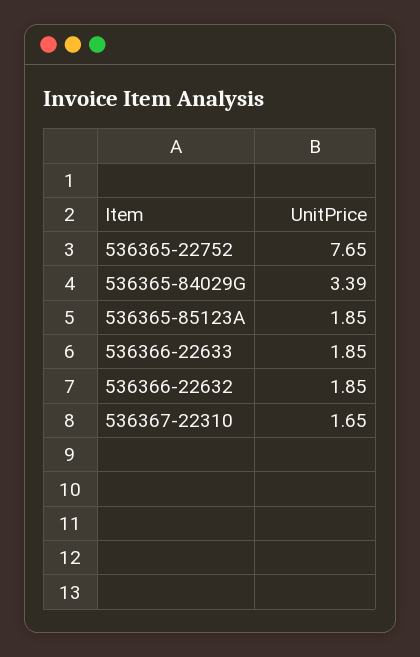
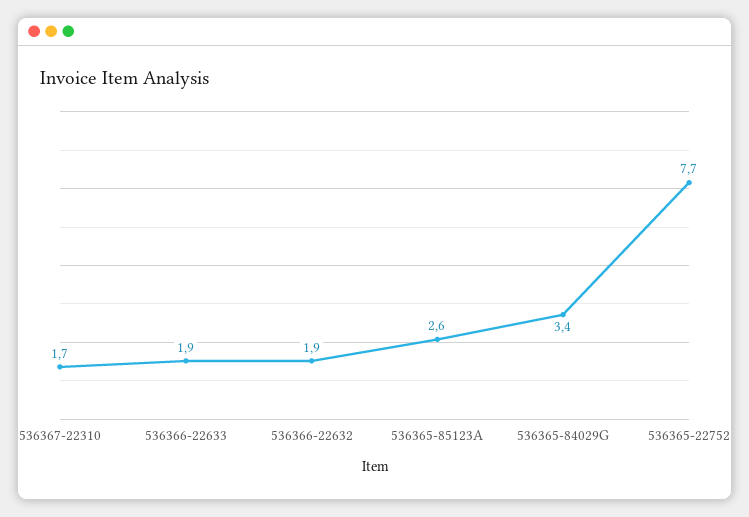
536365-85123A: 1.85 -> 2.6

